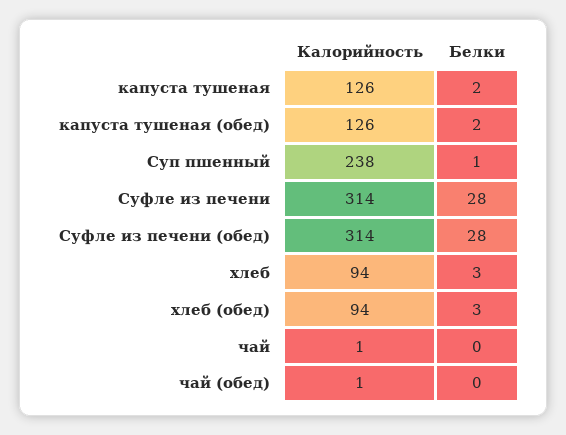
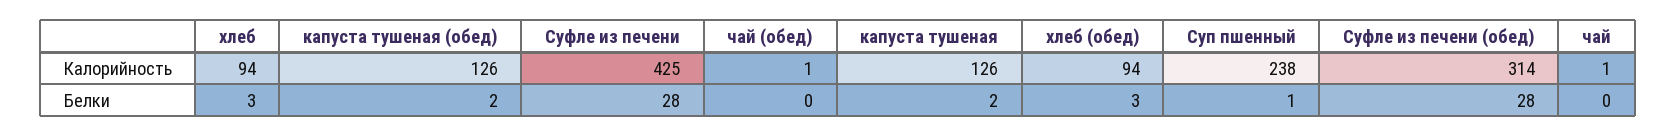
Калорийность, Суфле из печени: 314 -> 425

